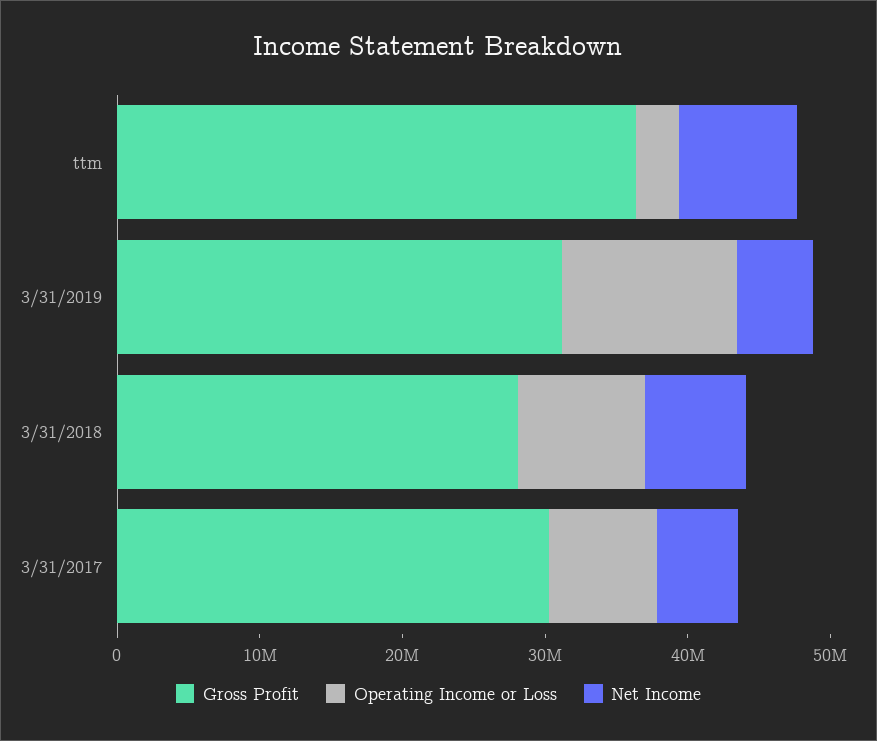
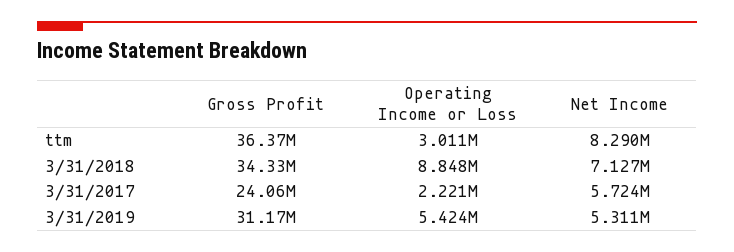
Operating Income or Loss, 3/31/2019: 12000000 -> 5424000
Gross Profit, 3/31/2018: 28000000 -> 34330000
Gross Profit, 3/31/2017: 30000000 -> 24060000
Operating Income or Loss, 3/31/2017: 8000000 -> 2221000

